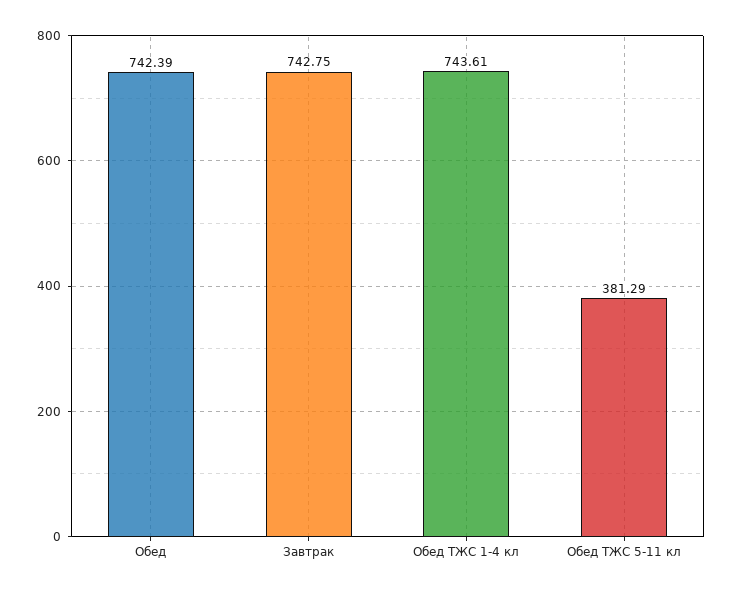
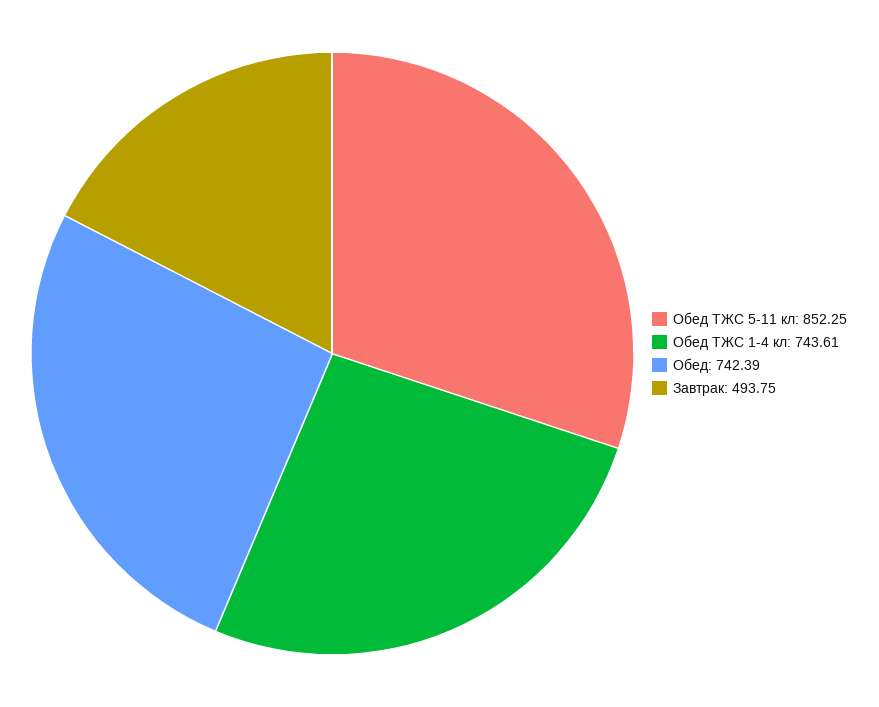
Завтрак: 742.75 -> 493.75
Обед ТЖС 5-11 кл: 381.29 -> 852.25

